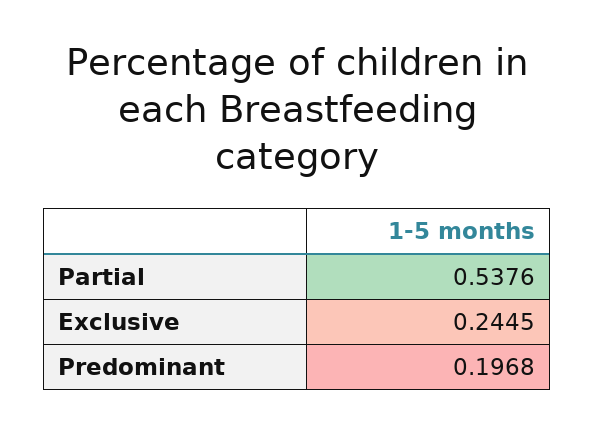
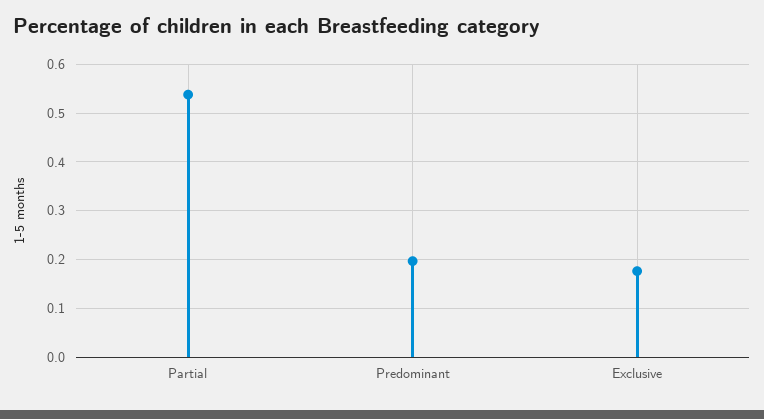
Exclusive: 0.2445 -> 0.18

